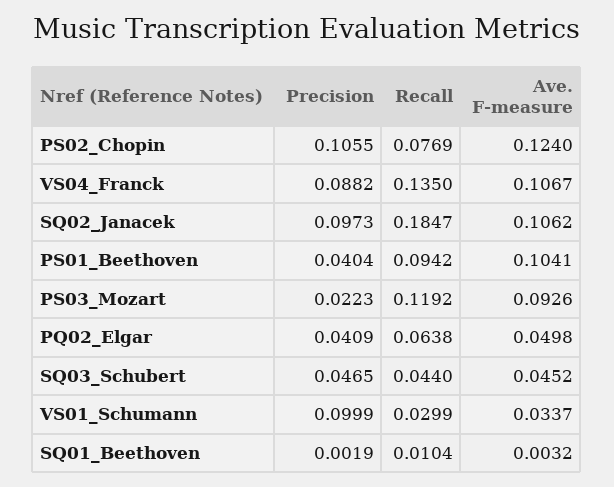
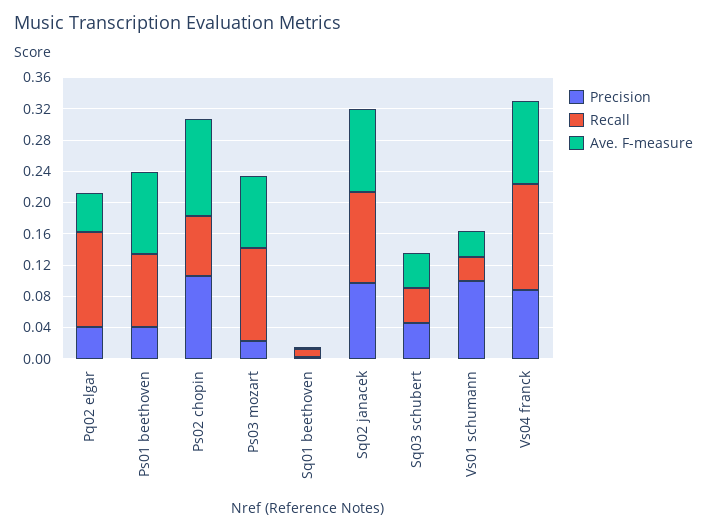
Recall, SQ02_Janacek: 0.1847 -> 0.12
Recall, PQ02_Elgar: 0.0638 -> 0.12

